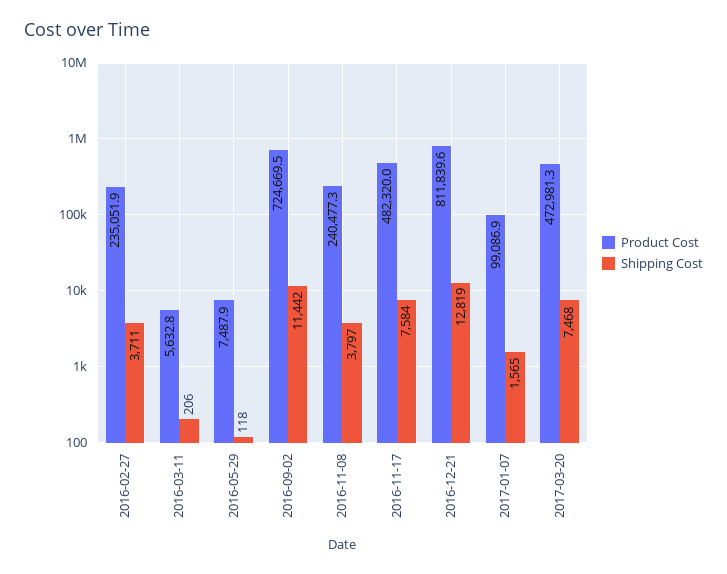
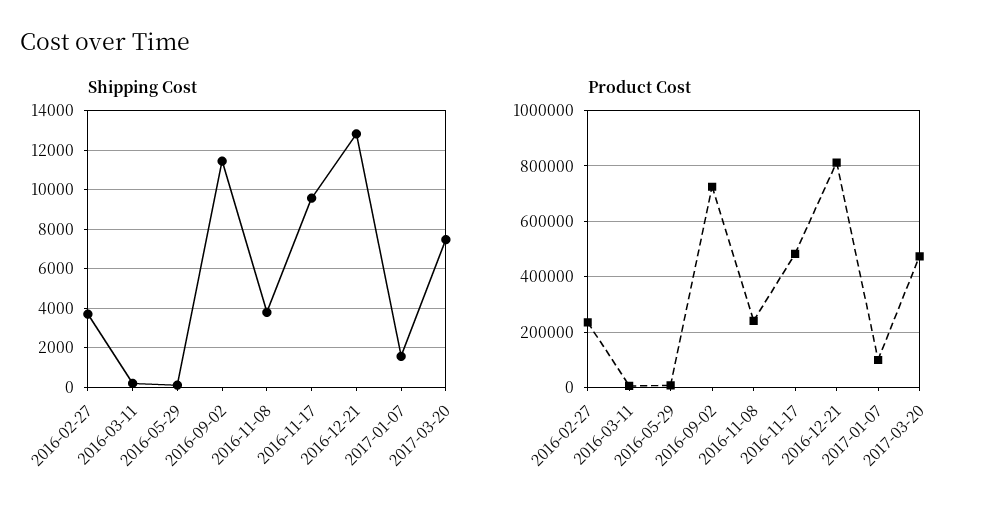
Shipping Cost, 2016-11-17: 7584 -> 9500

